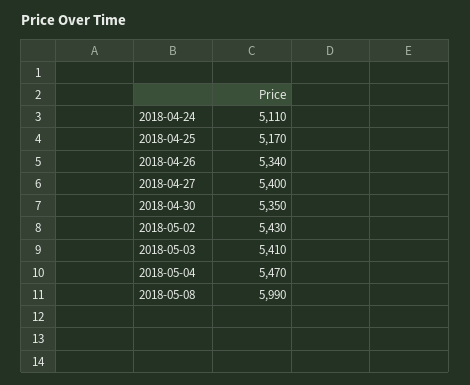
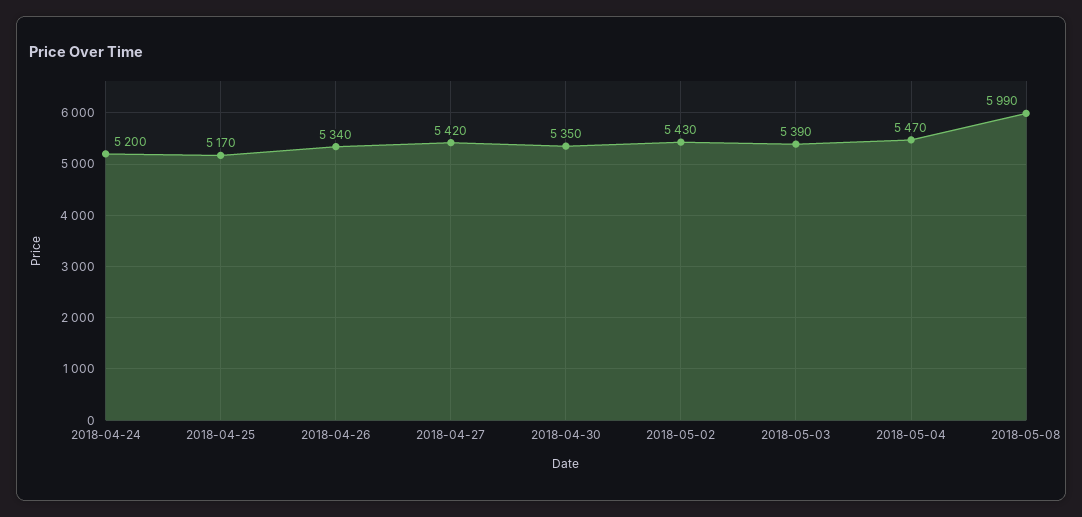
2018-04-24: 5110 -> 5200
2018-04-27: 5400 -> 5420
2018-05-03: 5410 -> 5390

